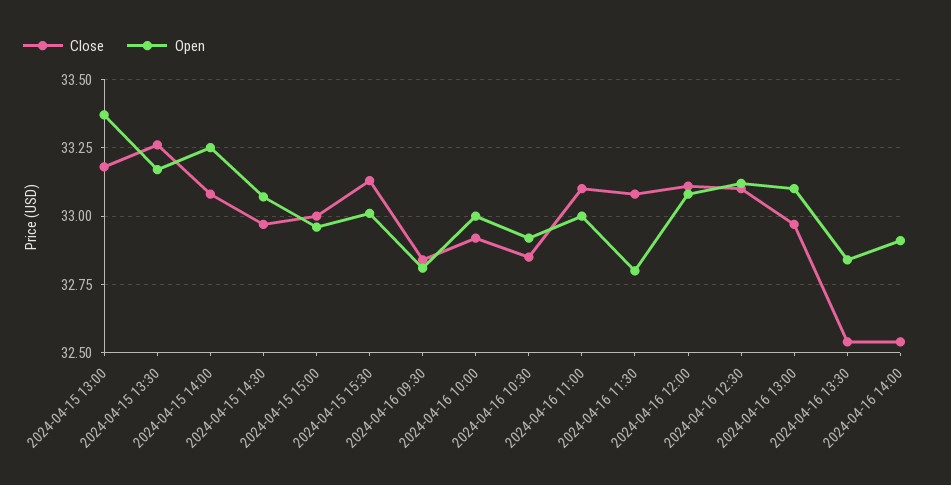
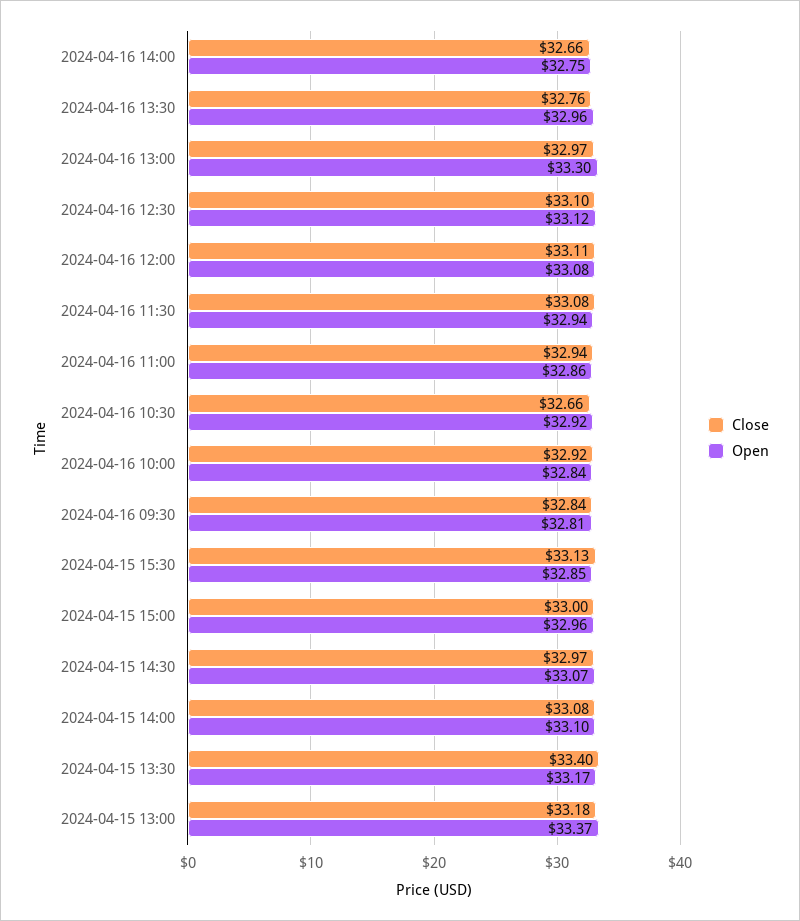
Close, 2024-04-15 13:30: 33.25 -> 33.4
Open, 2024-04-15 14:00: 33.25 -> 33.1
Open, 2024-04-15 15:30: 33 -> 32.85
Open, 2024-04-16 10:00: 33 -> 32.84
Close, 2024-04-16 10:30: 32.85 -> 32.66
Close, 2024-04-16 11:00: 33.1 -> 32.94
Open, 2024-04-16 11:00: 33 -> 32.86
Open, 2024-04-16 11:30: 32.8 -> 32.94
Open, 2024-04-16 13:00: 33.1 -> 33.3
Close, 2024-04-16 13:30: 32.55 -> 32.76
Open, 2024-04-16 13:30: 32.85 -> 32.96
Close, 2024-04-16 14:00: 32.55 -> 32.66
Open, 2024-04-16 14:00: 32.9 -> 32.75

